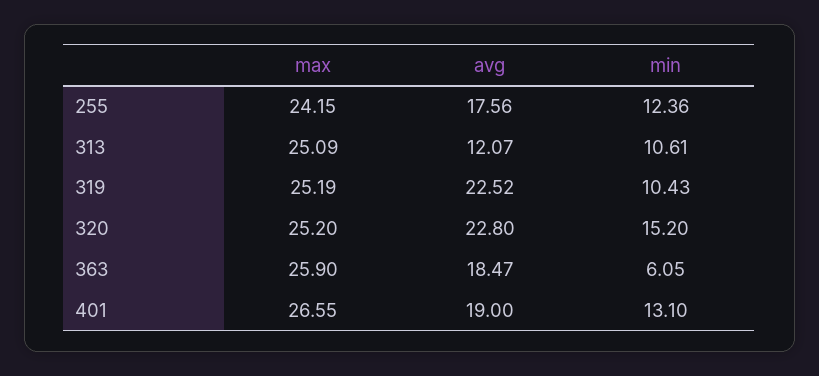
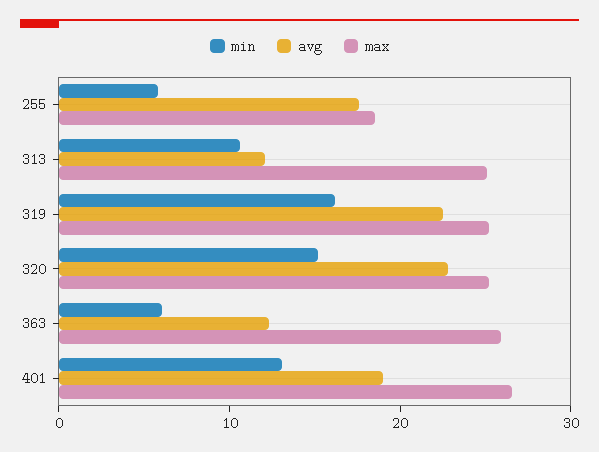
max, 255: 24.15 -> 18
min, 255: 12.36 -> 6
min, 319: 10.43 -> 16
avg, 363: 18.47 -> 12

